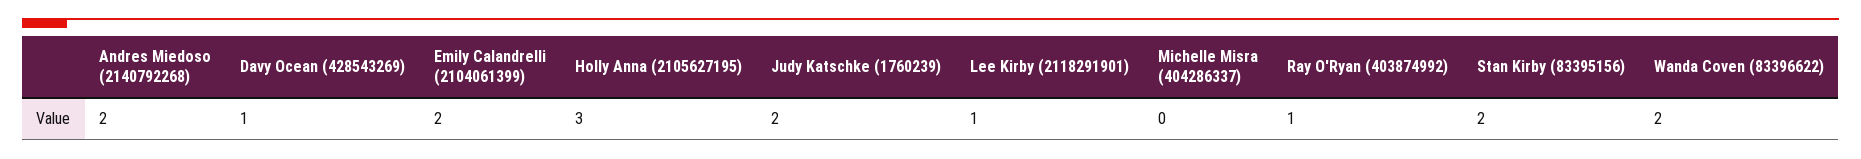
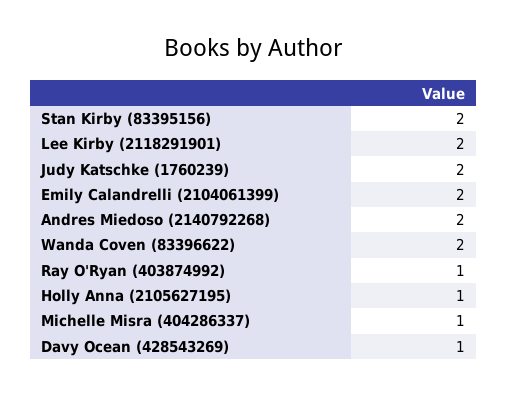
Holly Anna (2105627195): 3 -> 1
Lee Kirby (2118291901): 1 -> 2
Michelle Misra (404286337): 0 -> 1

